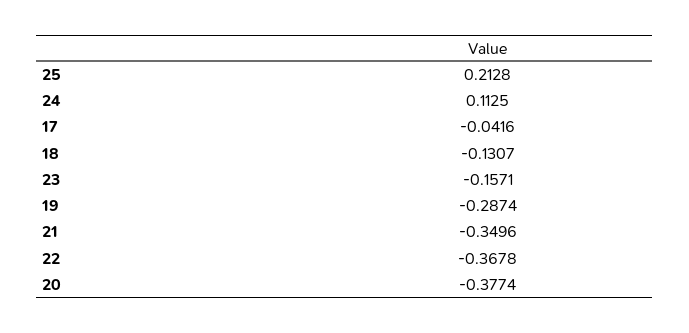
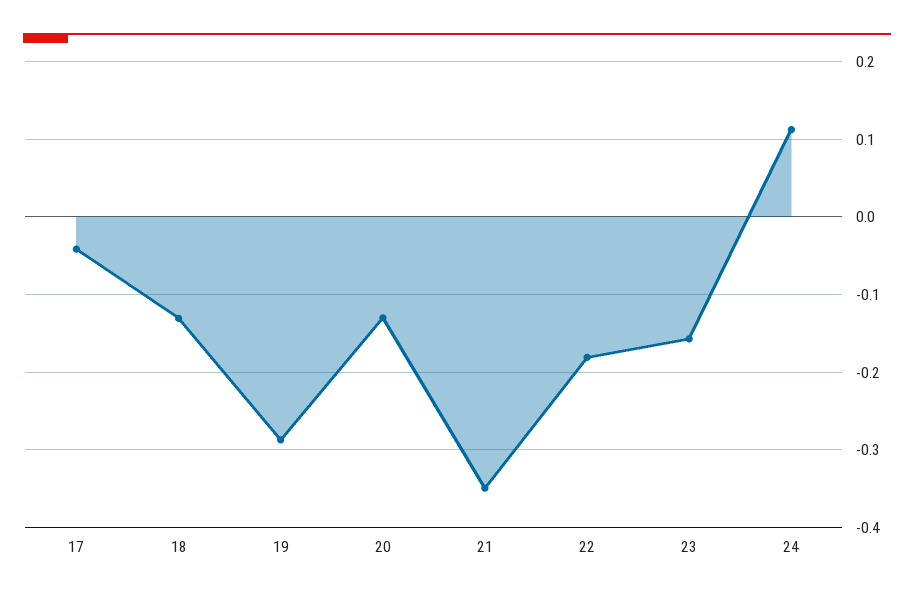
25: 0.2128 -> none
22: -0.3678 -> -0.18
20: -0.3774 -> -0.13

